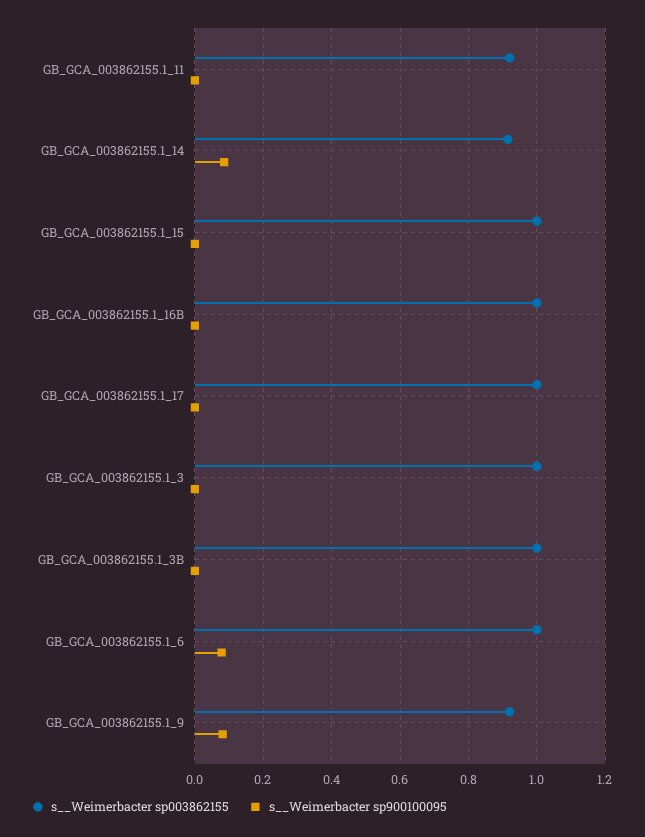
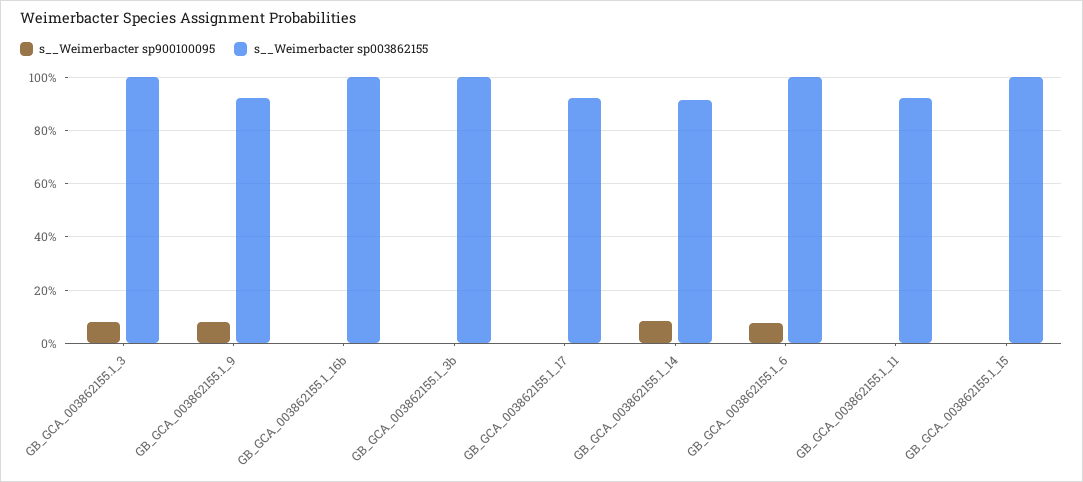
s__Weimerbacter sp003862155, GB_GCA_003862155.1_17: 1 -> 0.925
s__Weimerbacter sp900100095, GB_GCA_003862155.1_3: 0 -> 0.075

